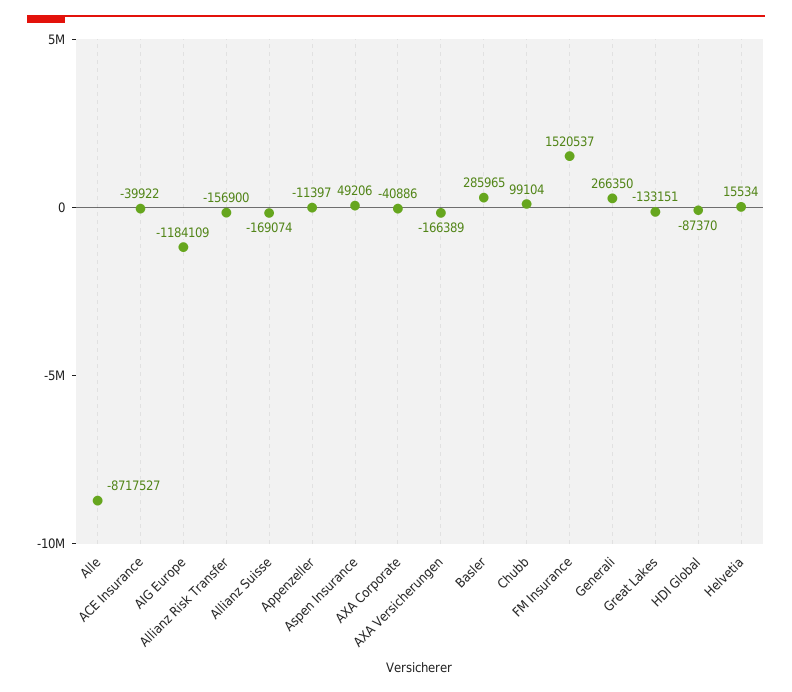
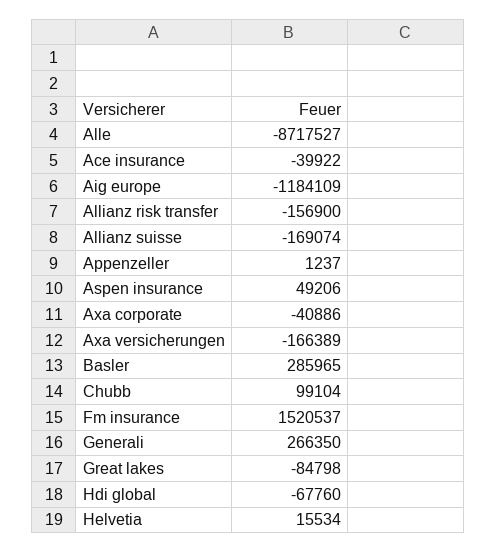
Appenzeller: -11397 -> 1237
Great Lakes: -133151 -> -84798
HDI Global: -87370 -> -67760

